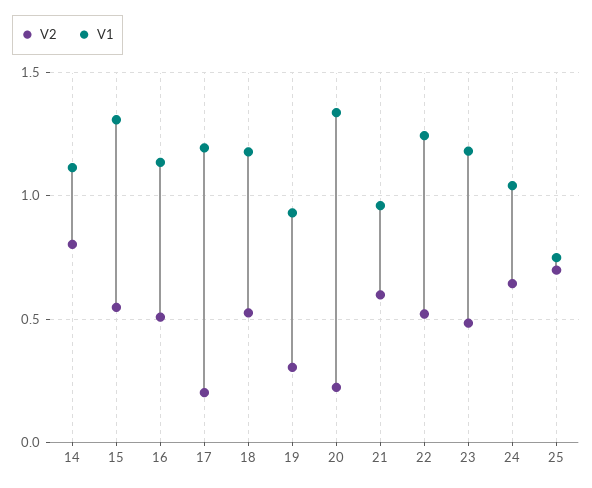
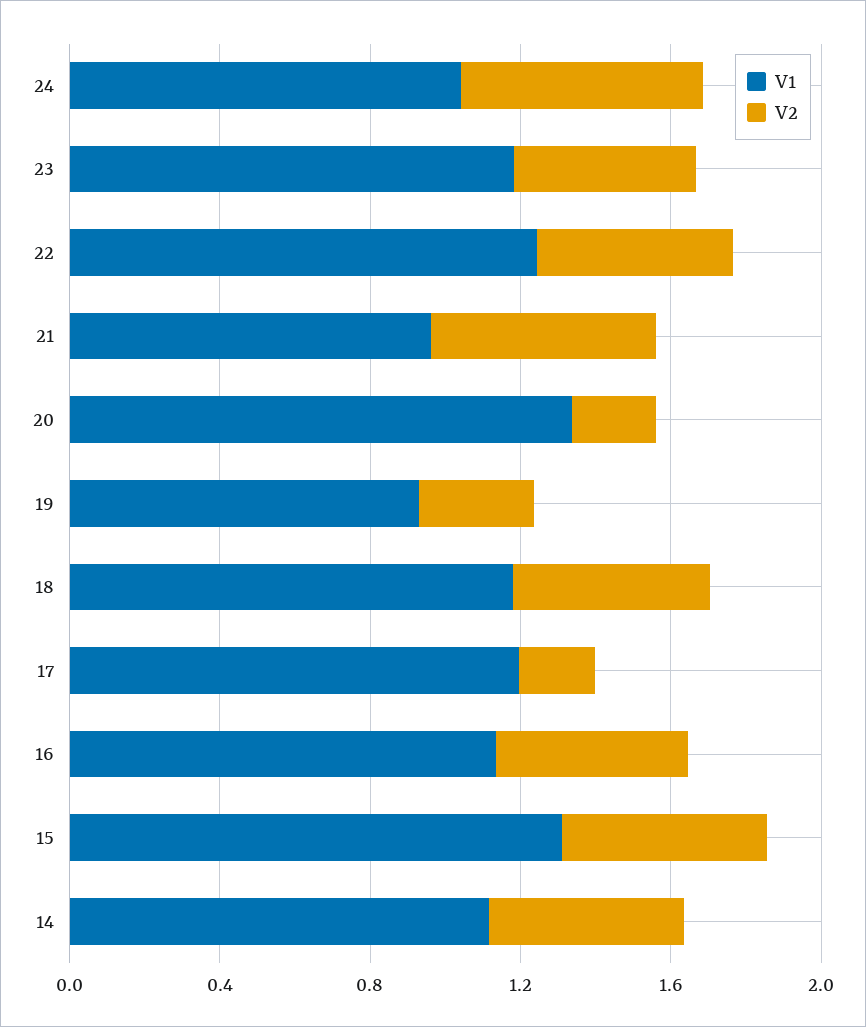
V2, 14: 0.8 -> 0.5
V2, 25: 0.7 -> none
V1, 25: 0.75 -> none

